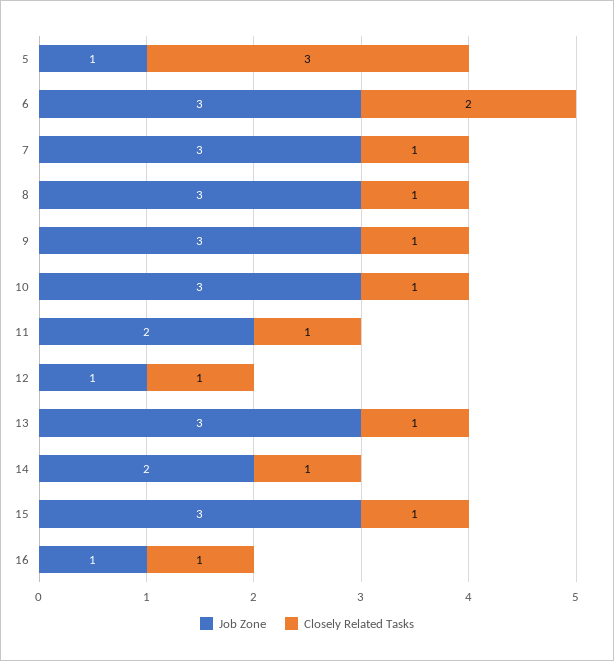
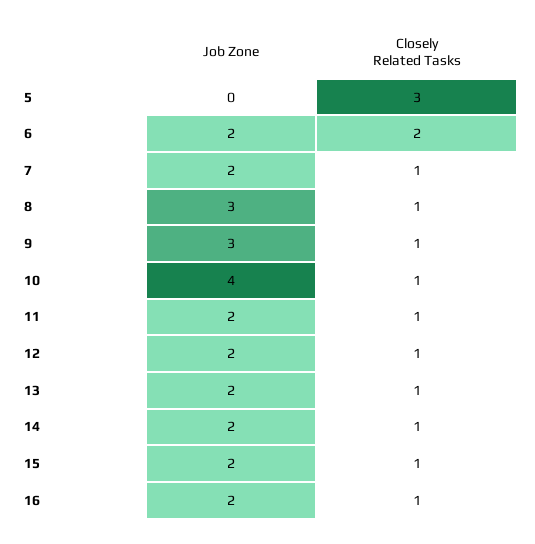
Job Zone, 5: 1 -> 0
Job Zone, 6: 3 -> 2
Job Zone, 7: 3 -> 2
Job Zone, 10: 3 -> 4
Job Zone, 12: 1 -> 2
Job Zone, 13: 3 -> 2
Job Zone, 15: 3 -> 2
Job Zone, 16: 1 -> 2

